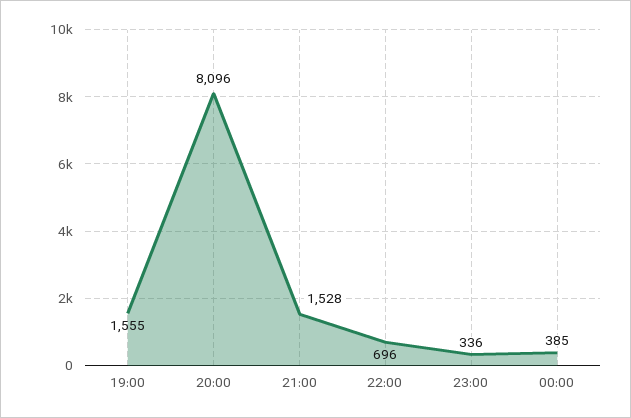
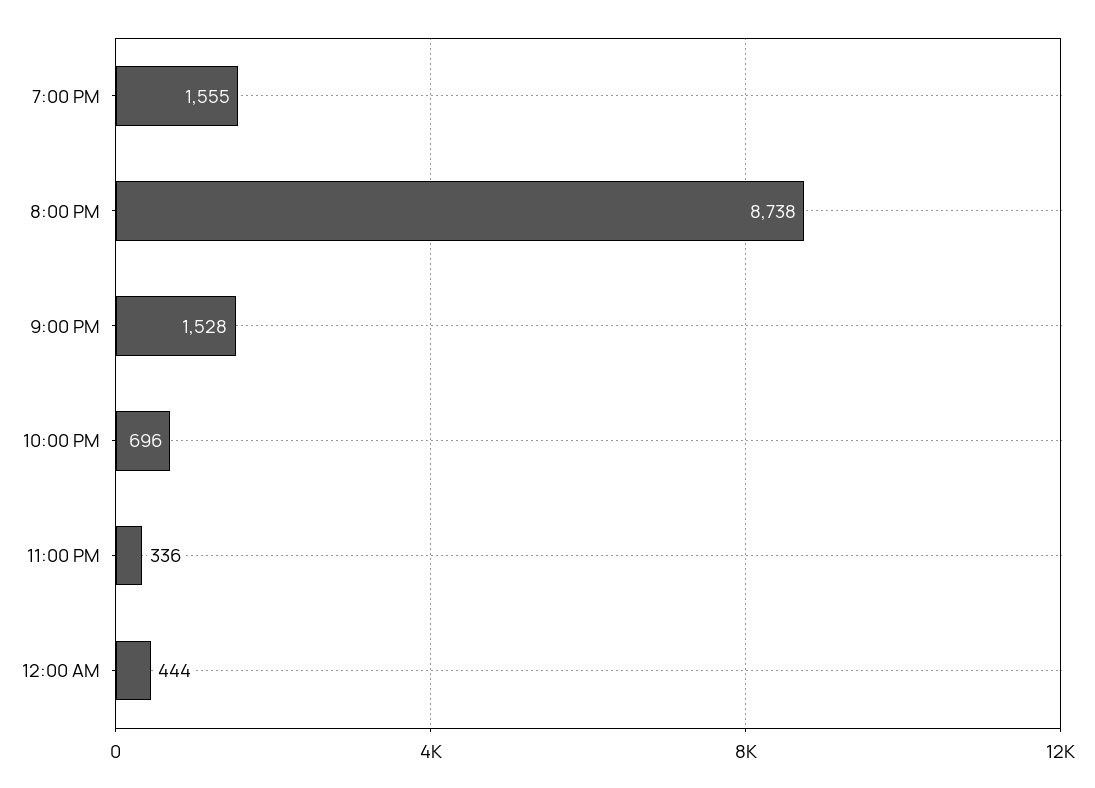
20:00: 8096 -> 8738
00:00: 385 -> 444

